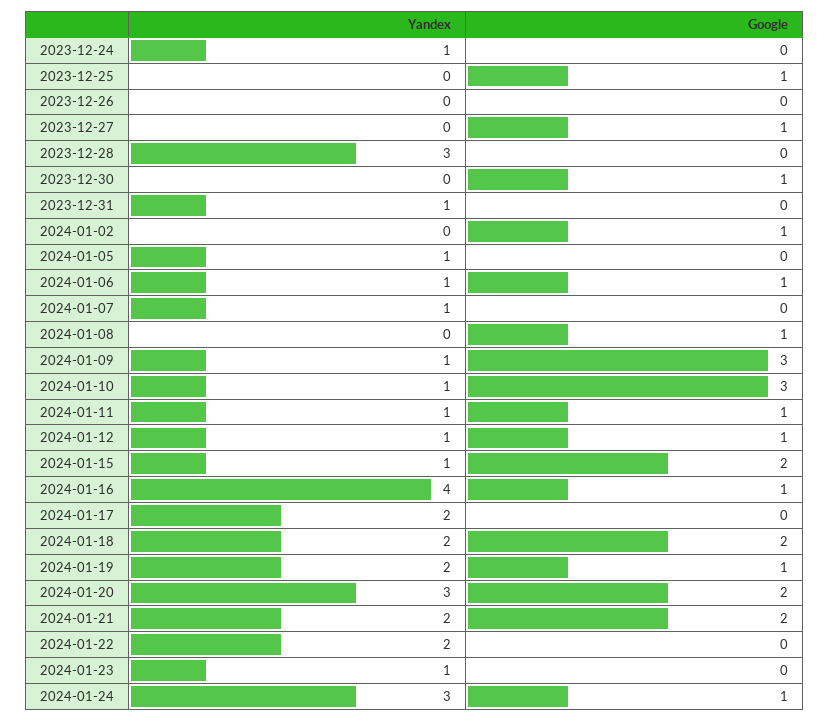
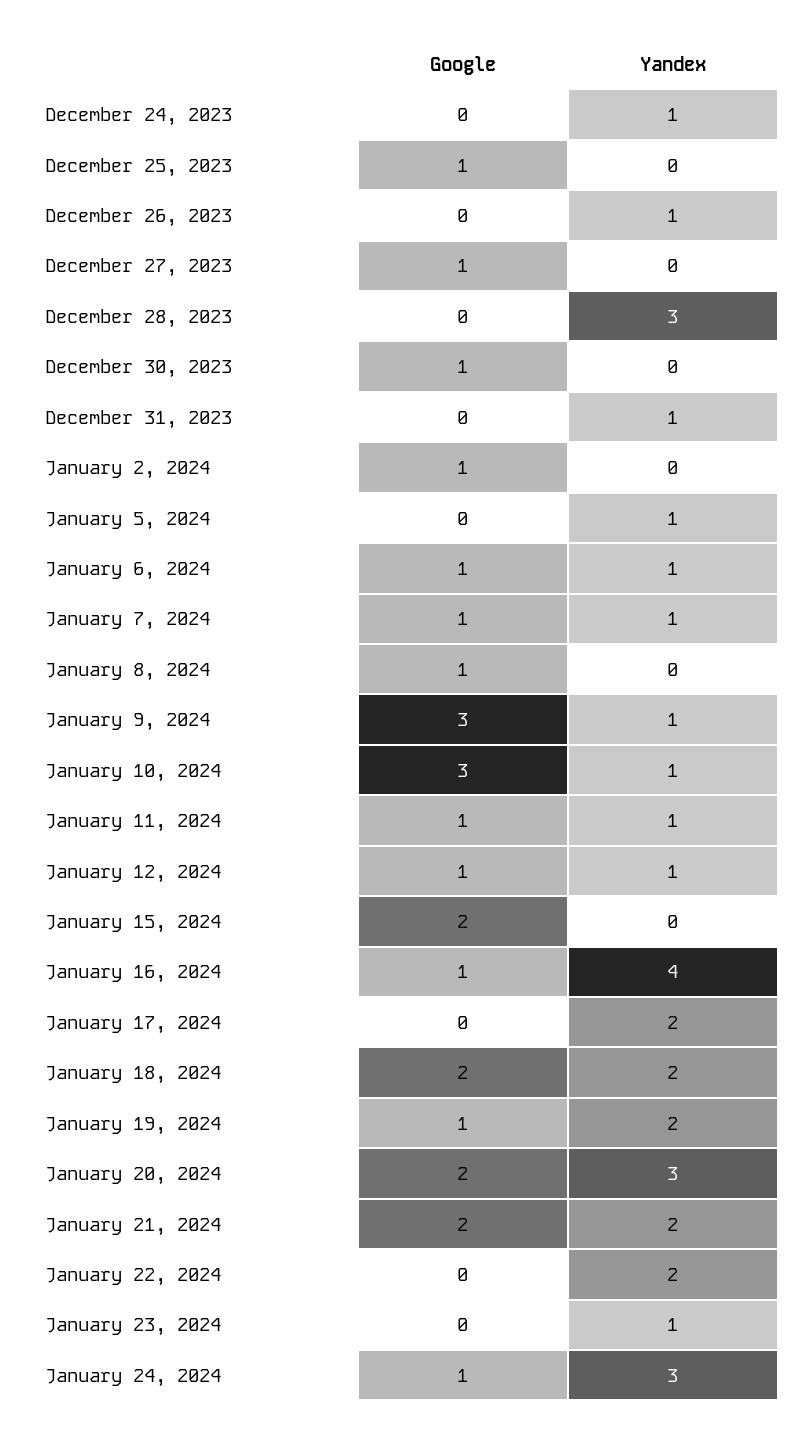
Yandex, 2023-12-26: 0 -> 1
Google, 2024-01-07: 0 -> 1
Yandex, 2024-01-15: 1 -> 0

